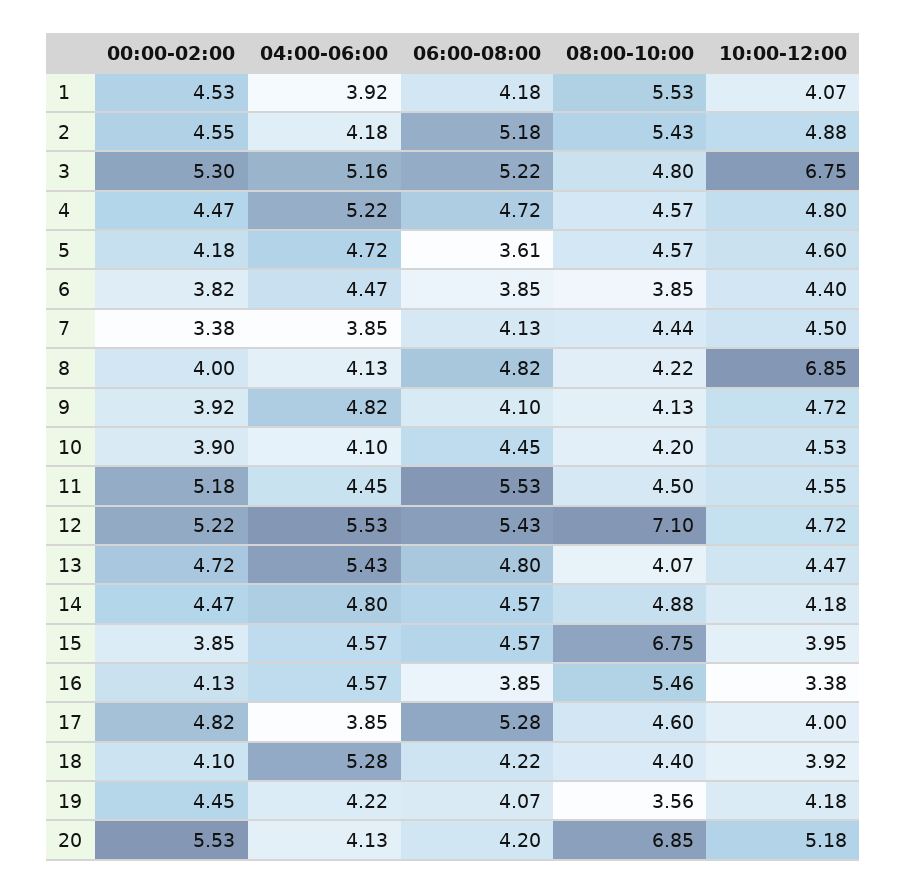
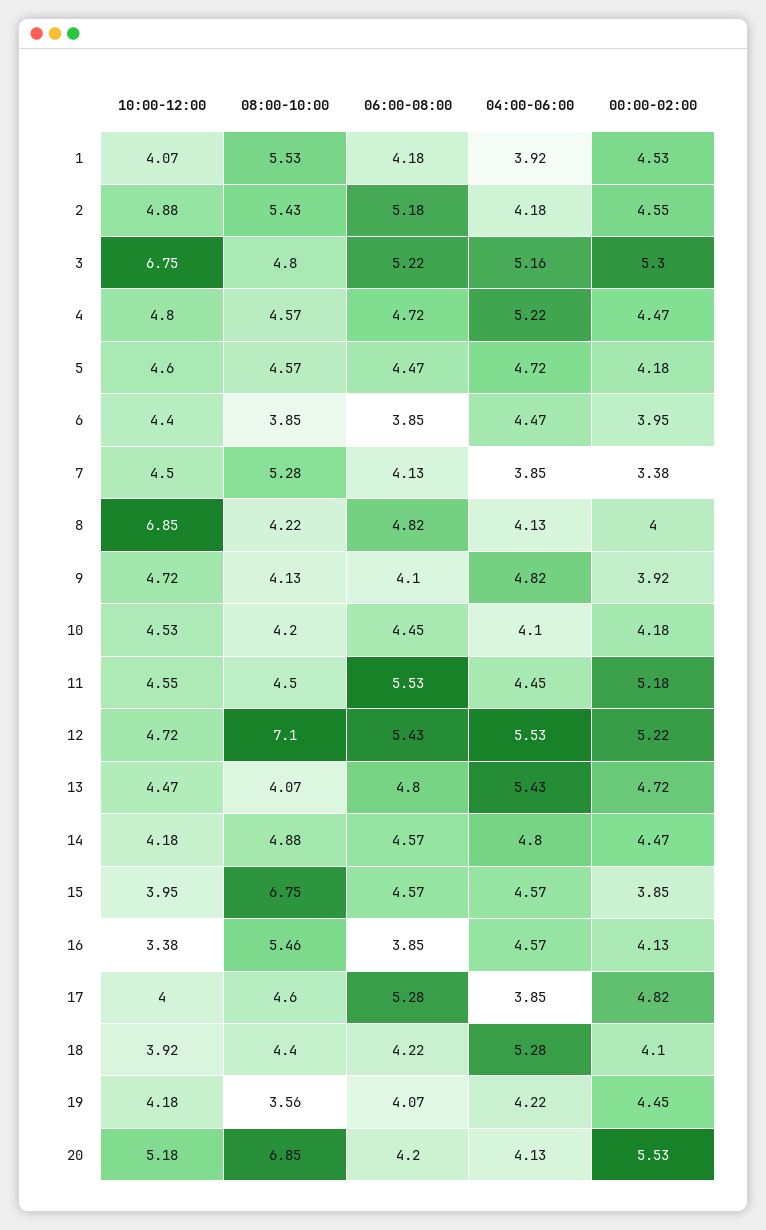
06:00-08:00, 5: 3.61 -> 4.47
00:00-02:00, 6: 3.82 -> 3.95
08:00-10:00, 7: 4.44 -> 5.28
00:00-02:00, 10: 3.9 -> 4.18

